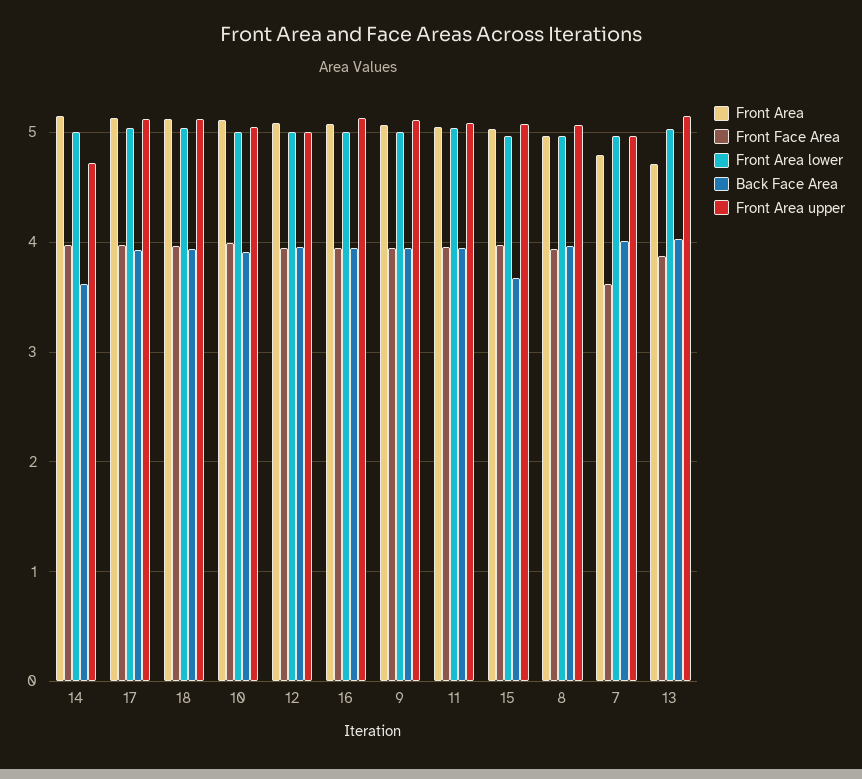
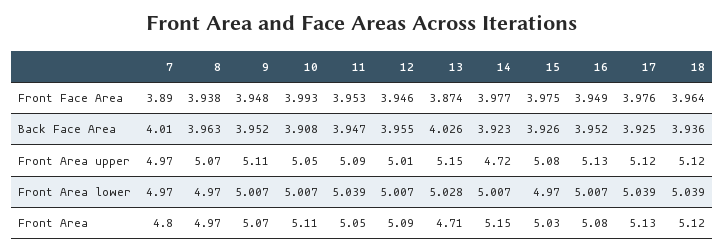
Back Face Area, 14: 3.6 -> 3.923
Back Face Area, 15: 3.7 -> 3.926
Front Face Area, 7: 3.6 -> 3.89

